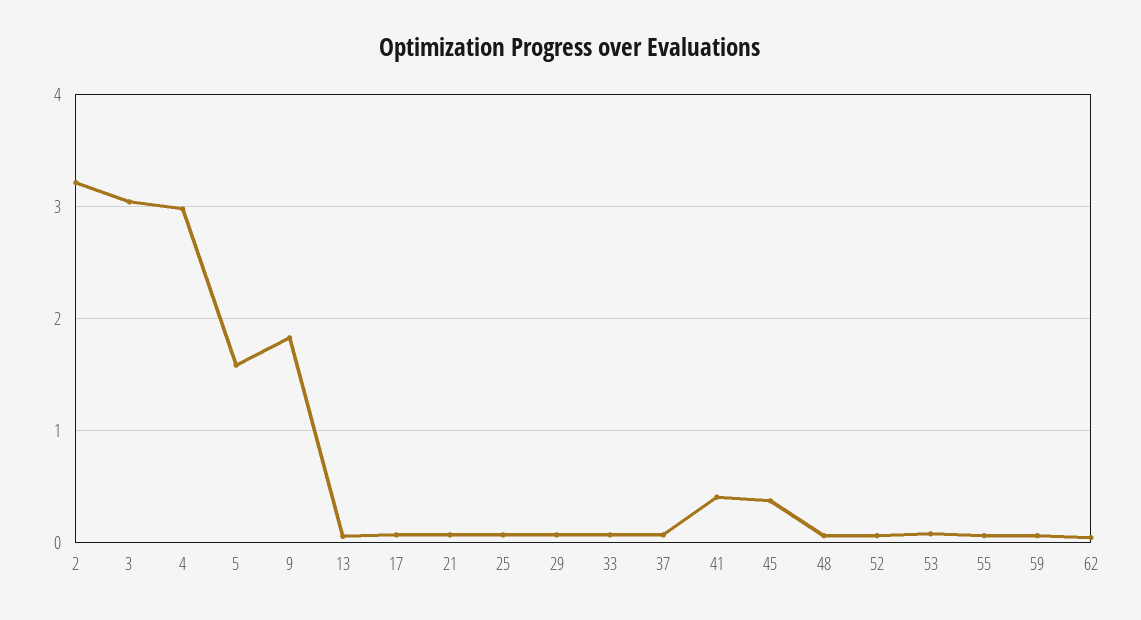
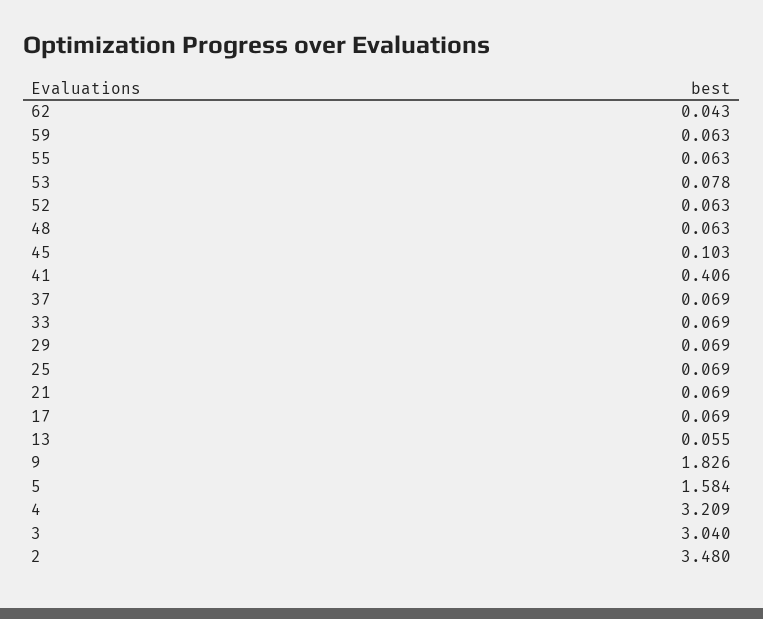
2: 3.2 -> 3.48
4: 3 -> 3.209
45: 0.4 -> 0.103

